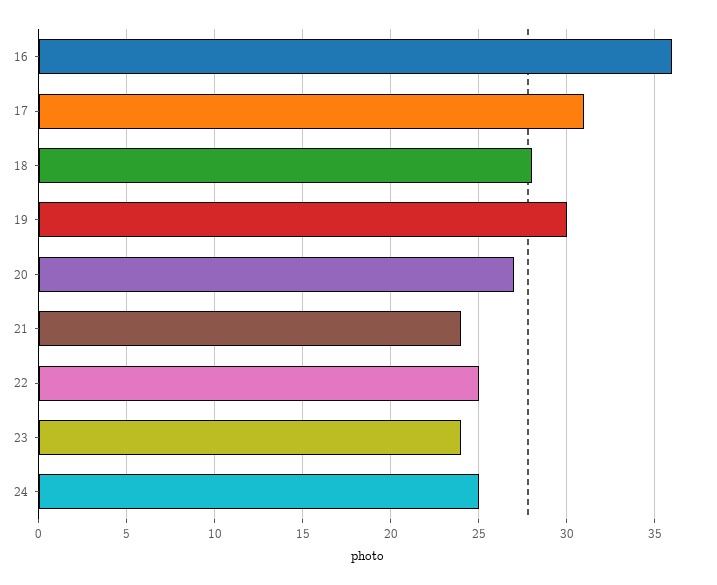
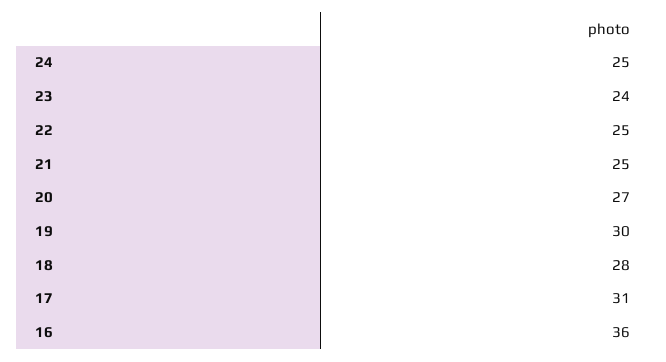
21: 24 -> 25

